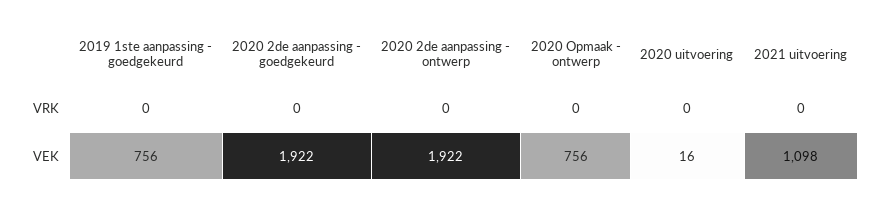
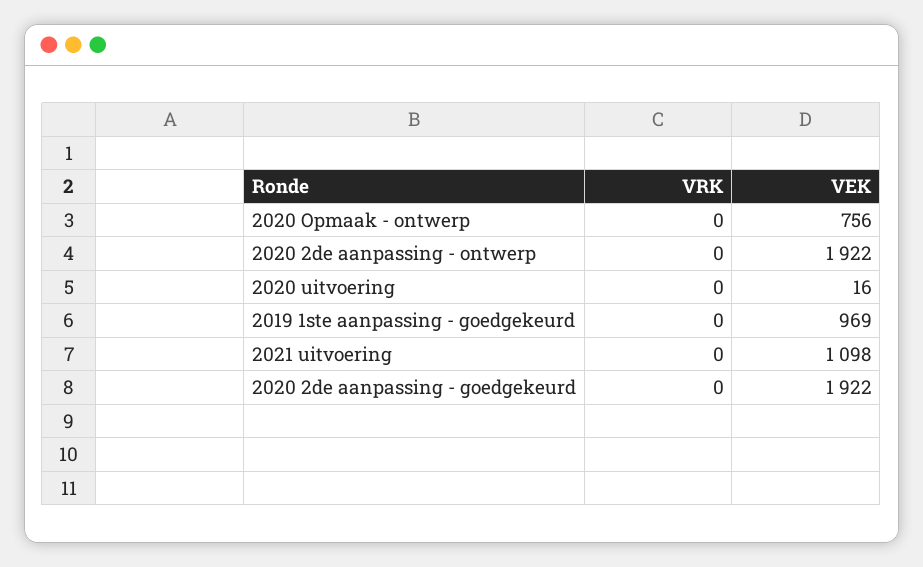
2019 1ste aanpassing - goedgekeurd, VEK: 756 -> 969

